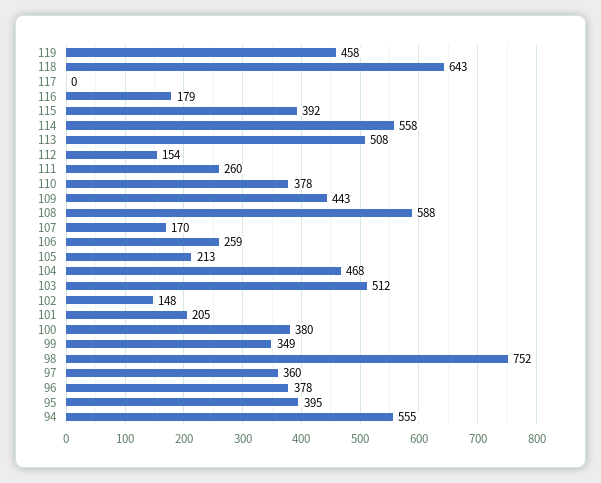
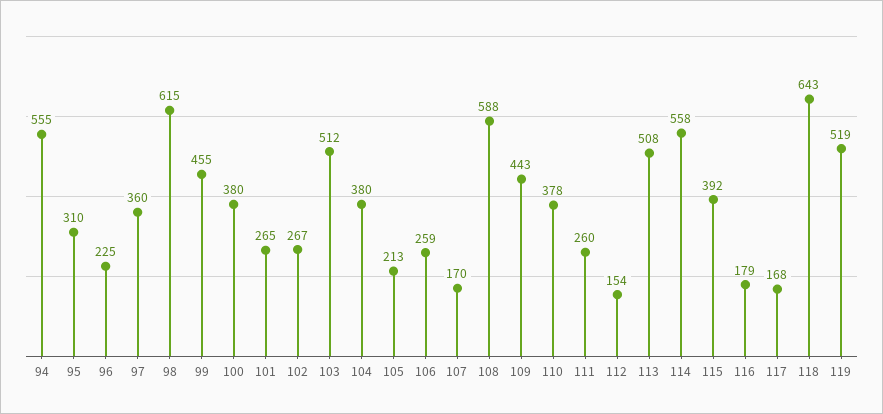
119: 458 -> 519
117: 0 -> 168
104: 468 -> 380
102: 148 -> 267
101: 205 -> 265
99: 349 -> 455
98: 752 -> 615
96: 378 -> 225
95: 395 -> 310

